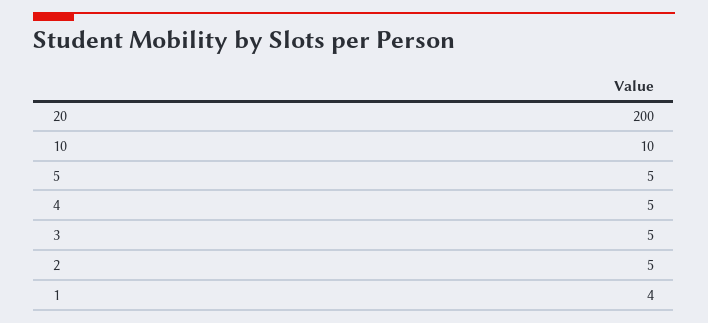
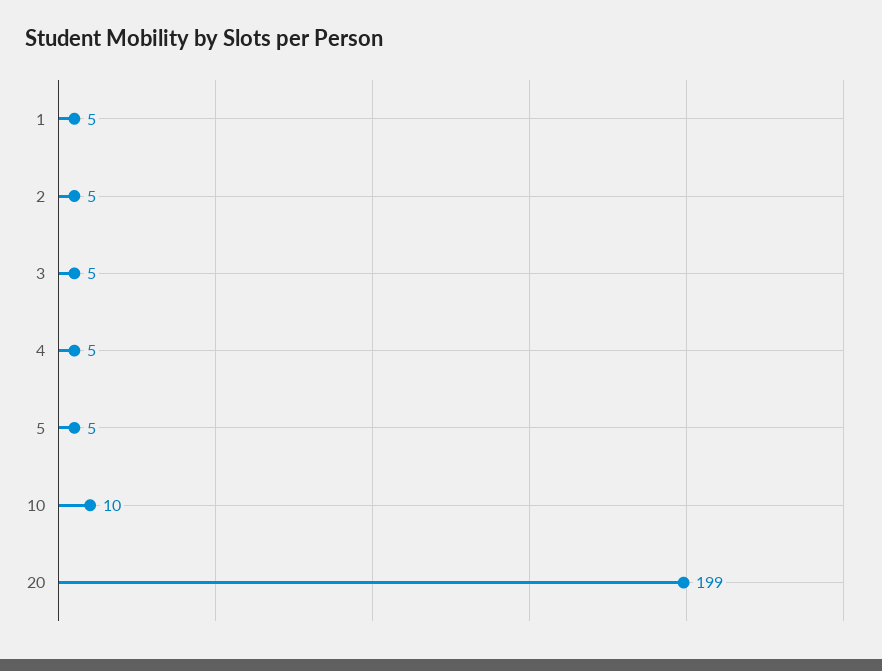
20: 200 -> 199
1: 4 -> 5

